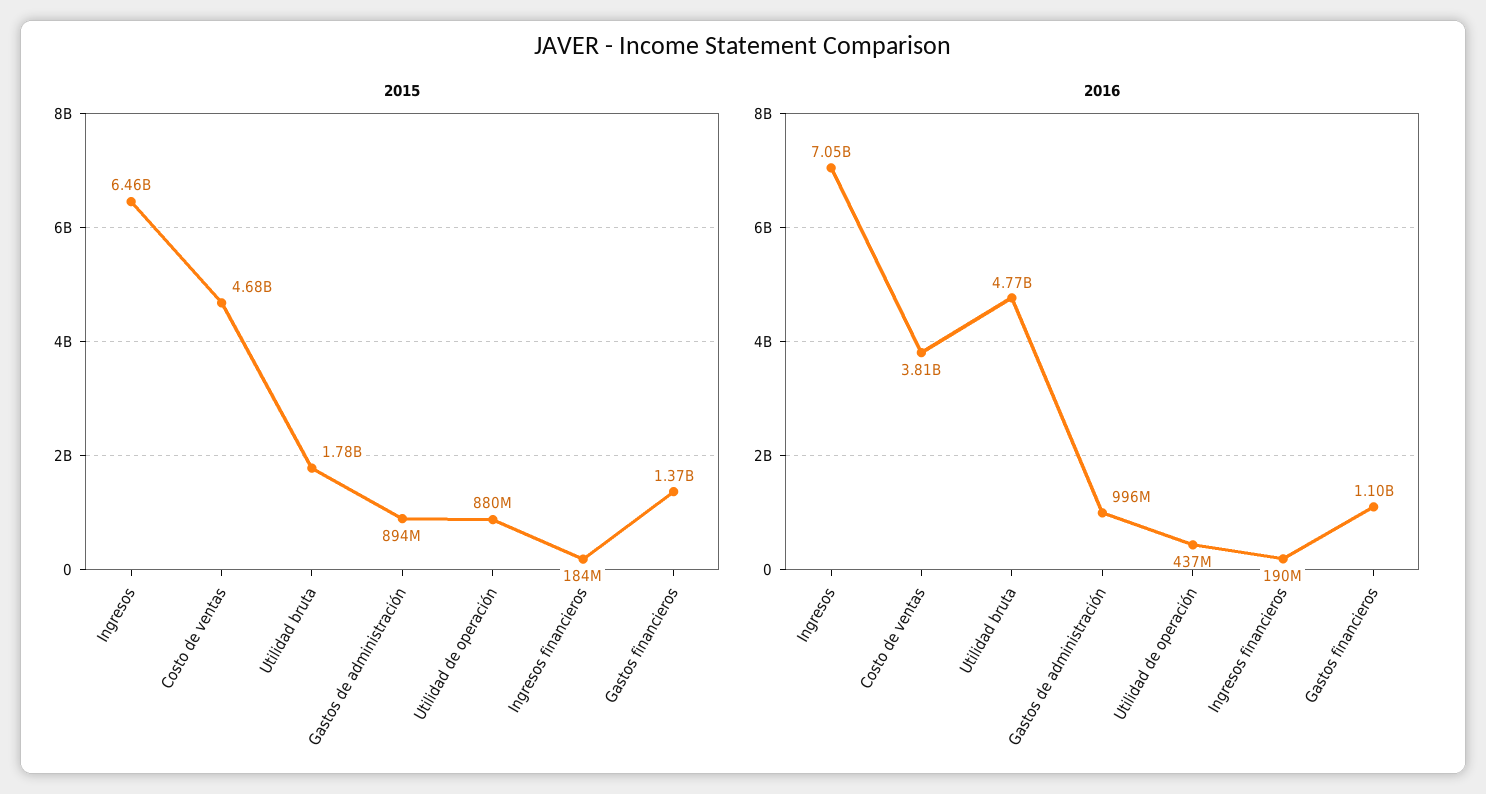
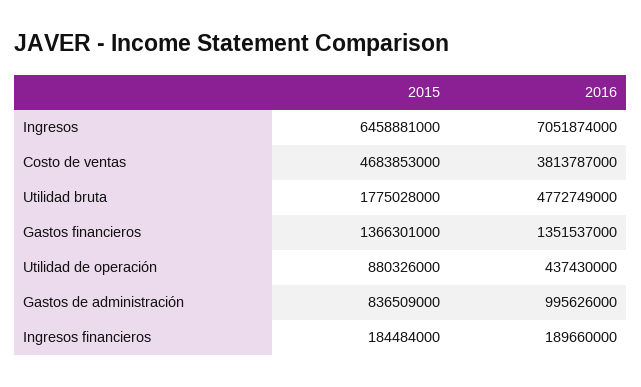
2015, Gastos de administración: 894000000 -> 836509000
2016, Gastos financieros: 1100000000 -> 1351537000

